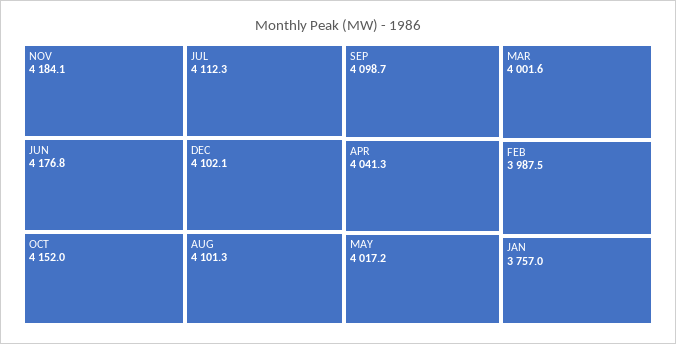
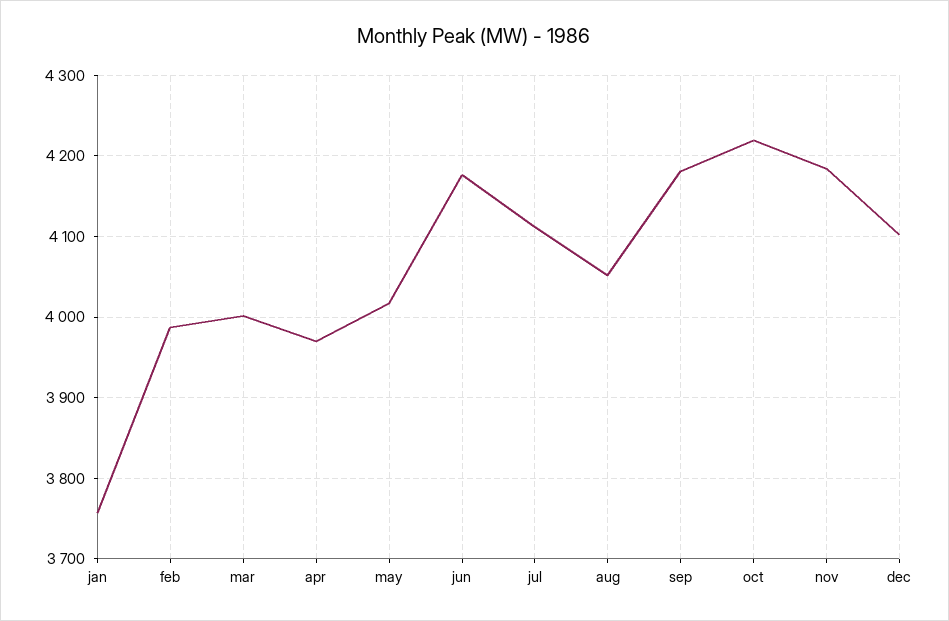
OCT: 4152 -> 4220
AUG: 4101.3 -> 4050
SEP: 4098.7 -> 4180
APR: 4041.3 -> 3970

